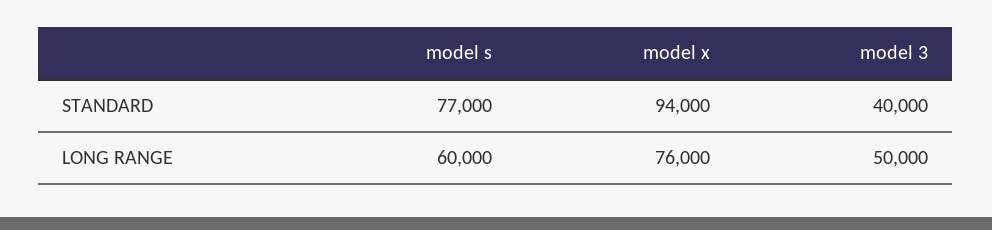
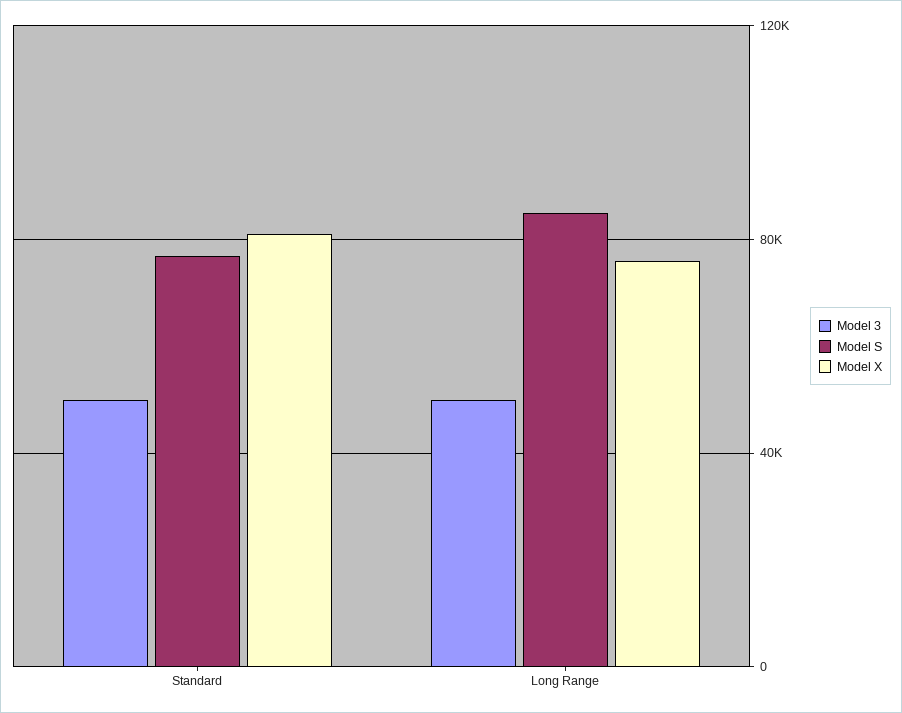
model x, STANDARD: 94000 -> 80000
model 3, STANDARD: 40000 -> 50000
model s, LONG RANGE: 60000 -> 85000

